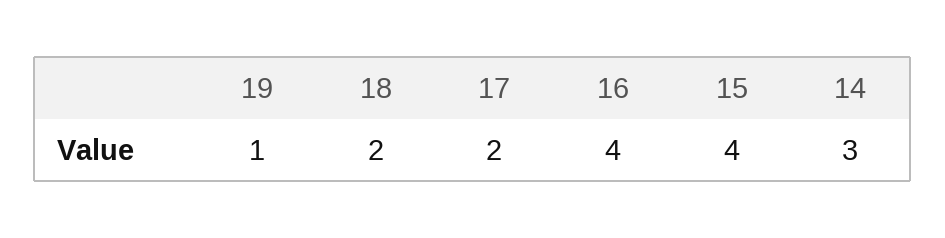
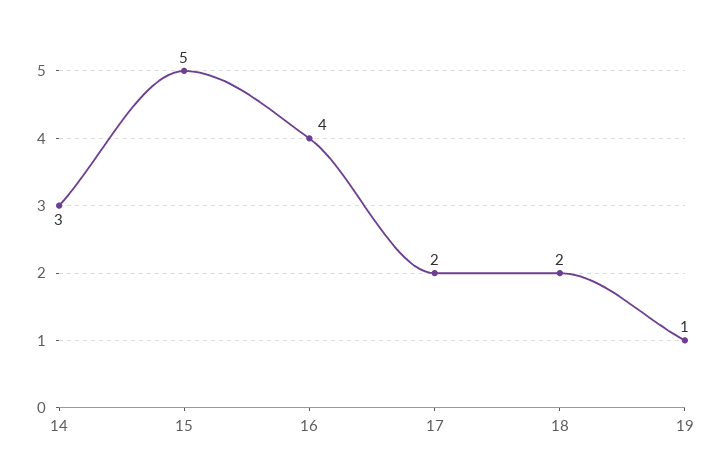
15: 4 -> 5

